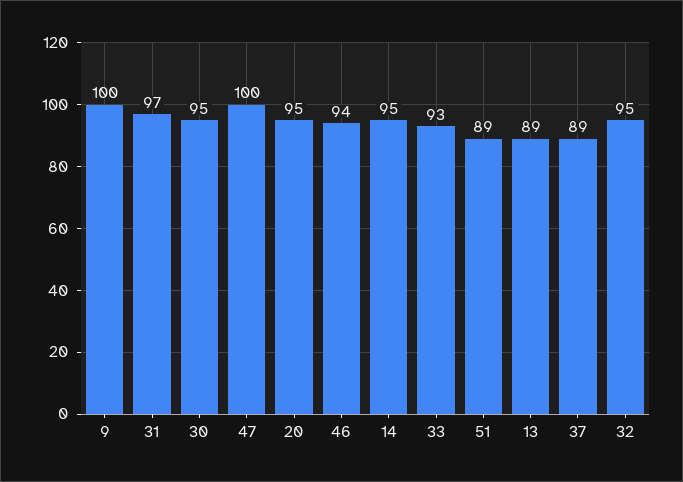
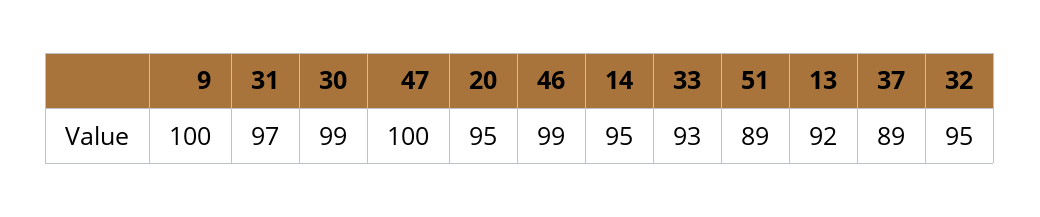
30: 95 -> 99
46: 94 -> 99
13: 89 -> 92

